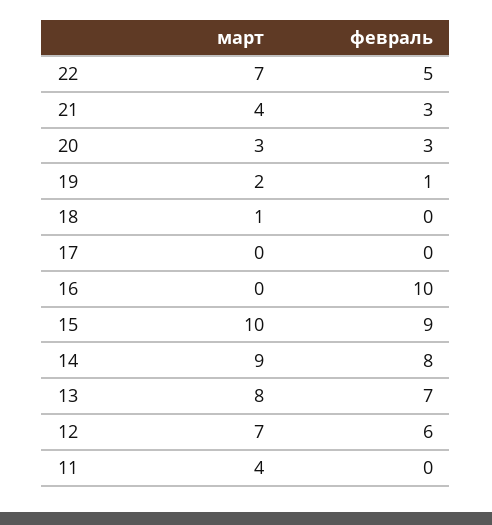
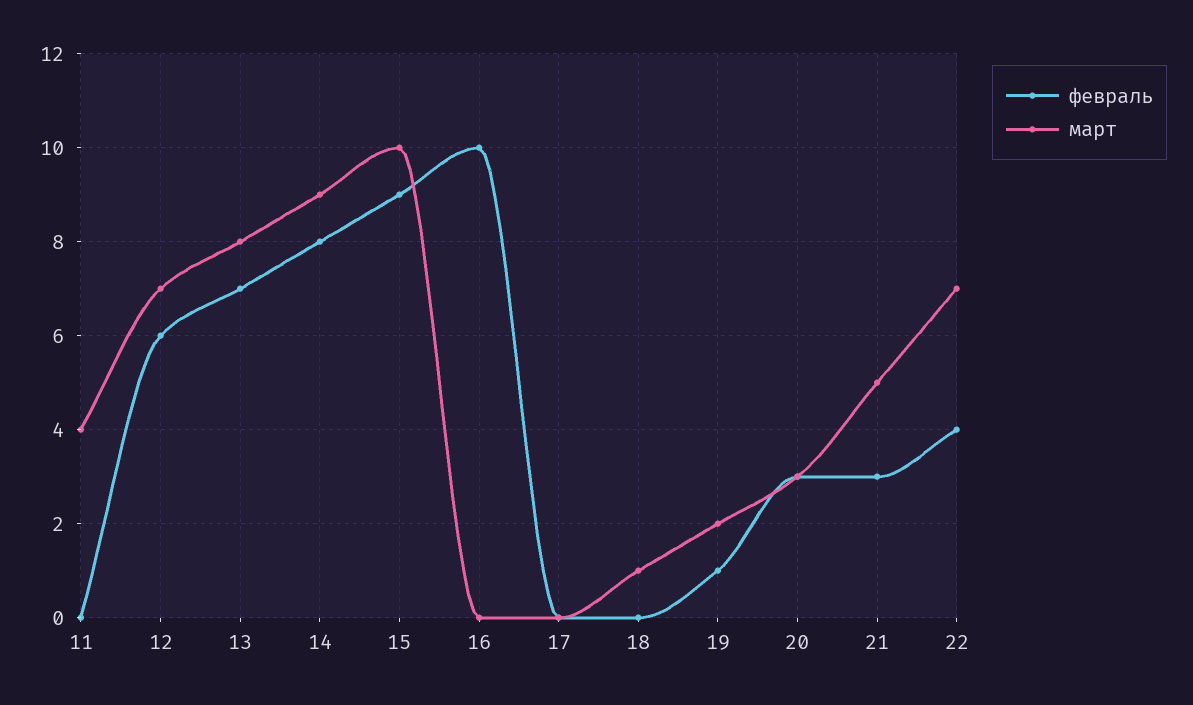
февраль, 22: 5 -> 4
март, 21: 4 -> 5

